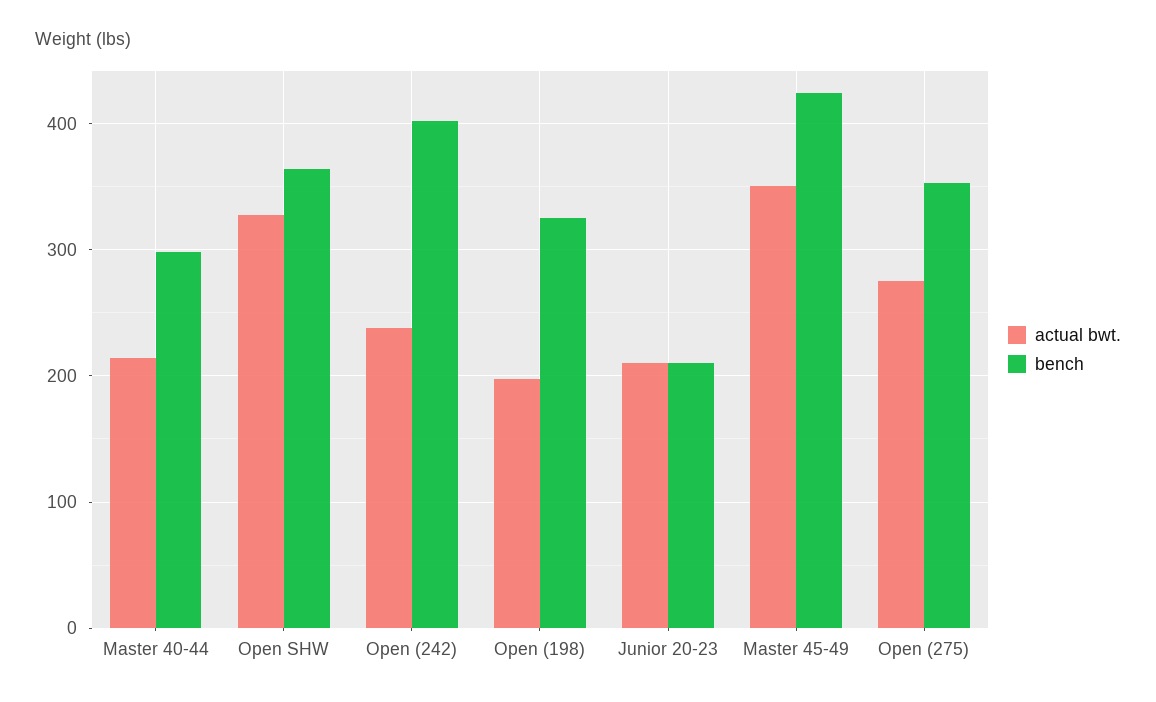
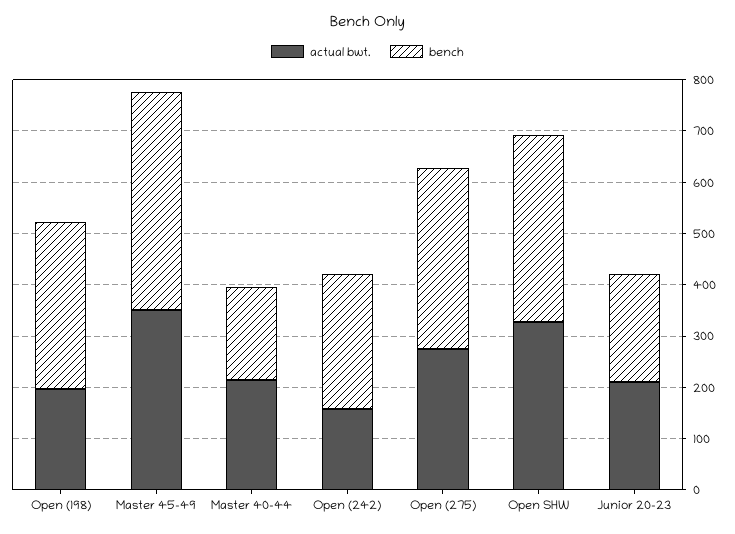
bench, Master 40-44: 300 -> 180
actual bwt., Open (242): 240 -> 160
bench, Open (242): 400 -> 260

